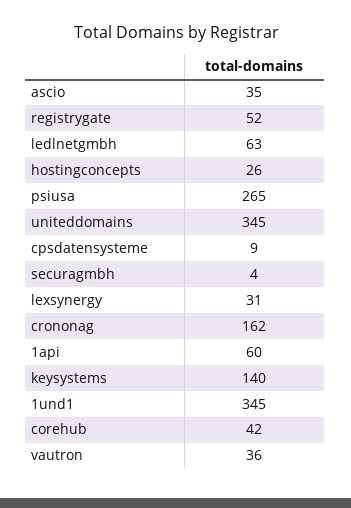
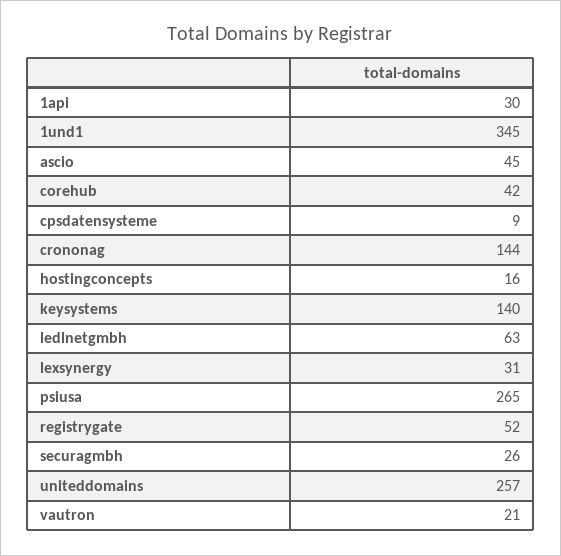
ascio: 35 -> 45
hostingconcepts: 26 -> 16
uniteddomains: 345 -> 257
securagmbh: 4 -> 26
crononag: 162 -> 144
1api: 60 -> 30
vautron: 36 -> 21

